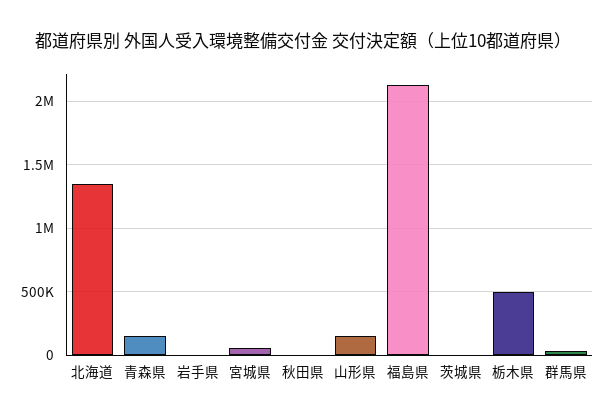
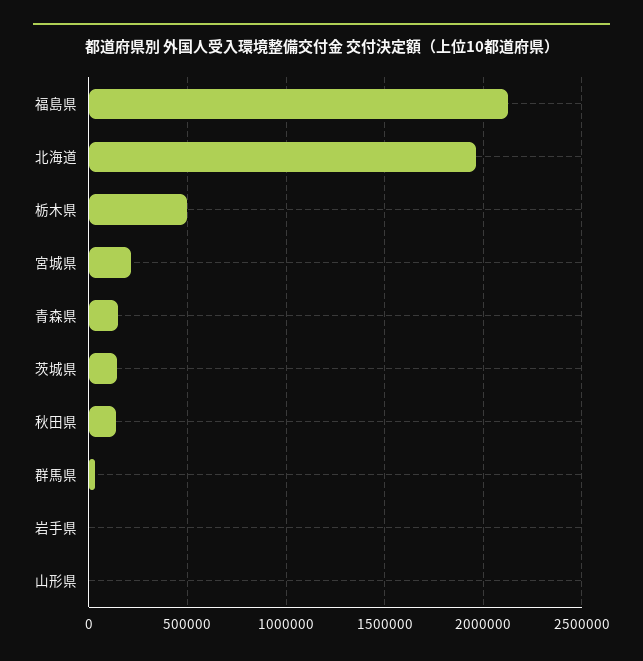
北海道: 1350000 -> 1950000
宮城県: 50000 -> 200000
秋田県: 0 -> 150000
山形県: 150000 -> 0
茨城県: 0 -> 150000

